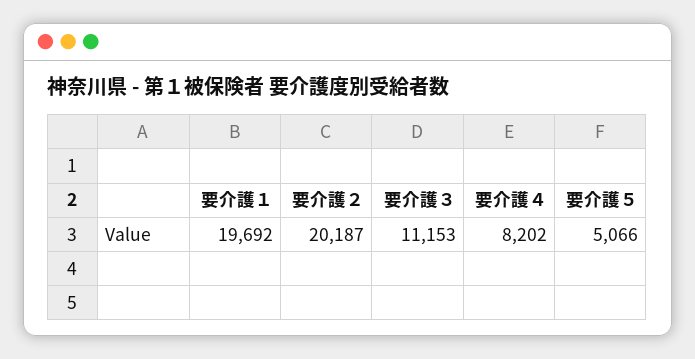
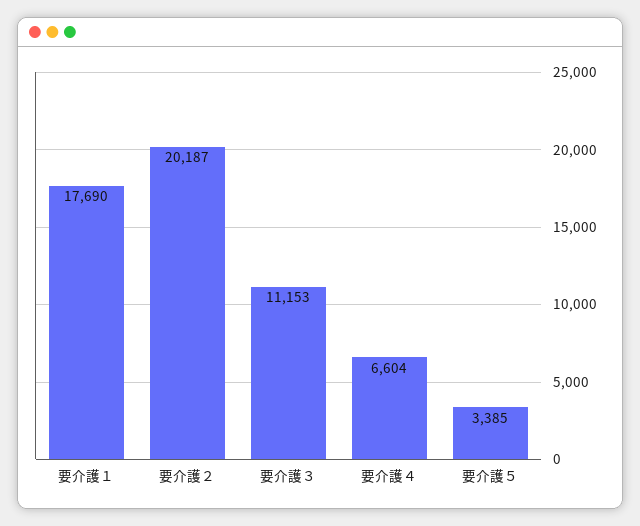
要介護１: 19692 -> 17690
要介護４: 8202 -> 6604
要介護５: 5066 -> 3385

